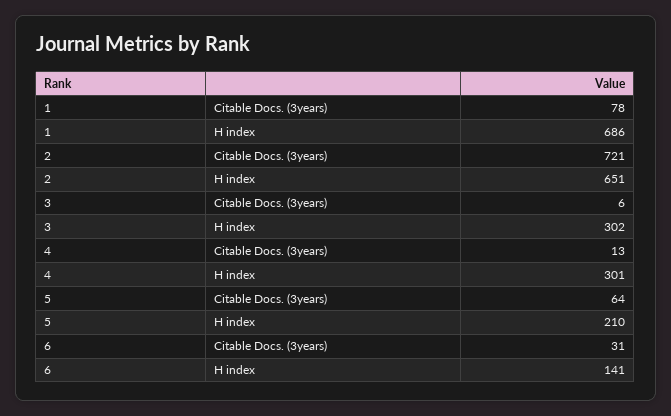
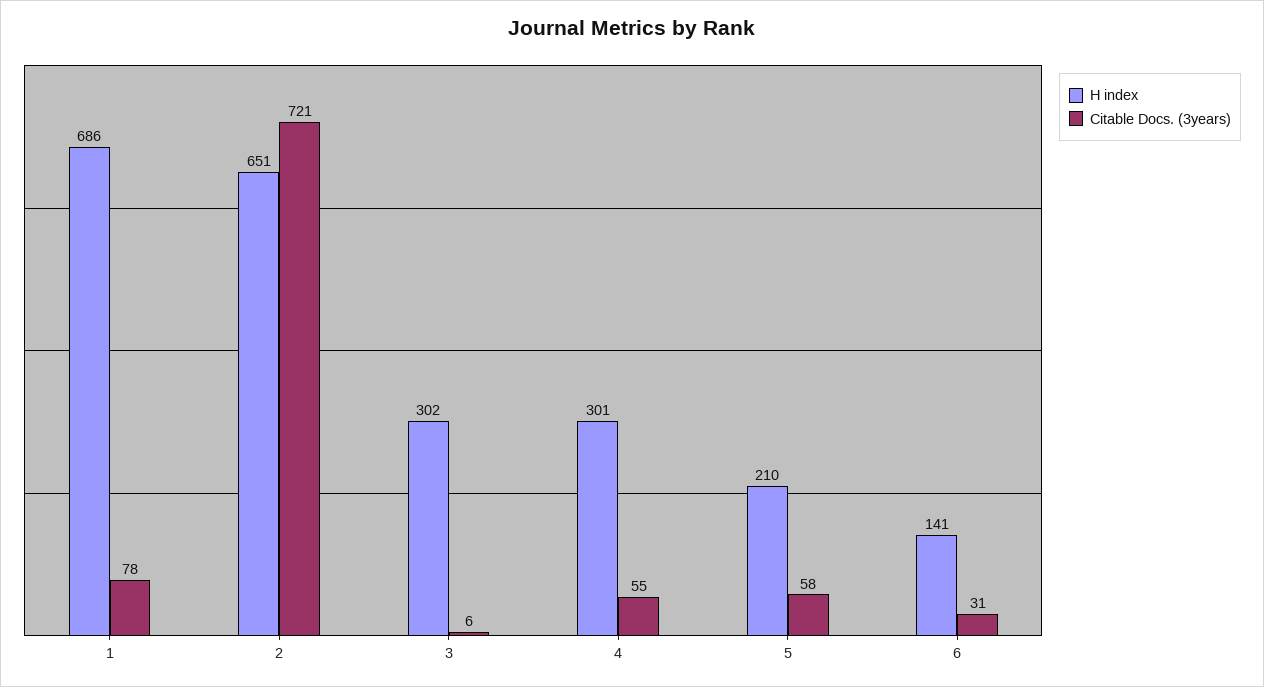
Citable Docs. (3years), 4: 13 -> 55
Citable Docs. (3years), 5: 64 -> 58

